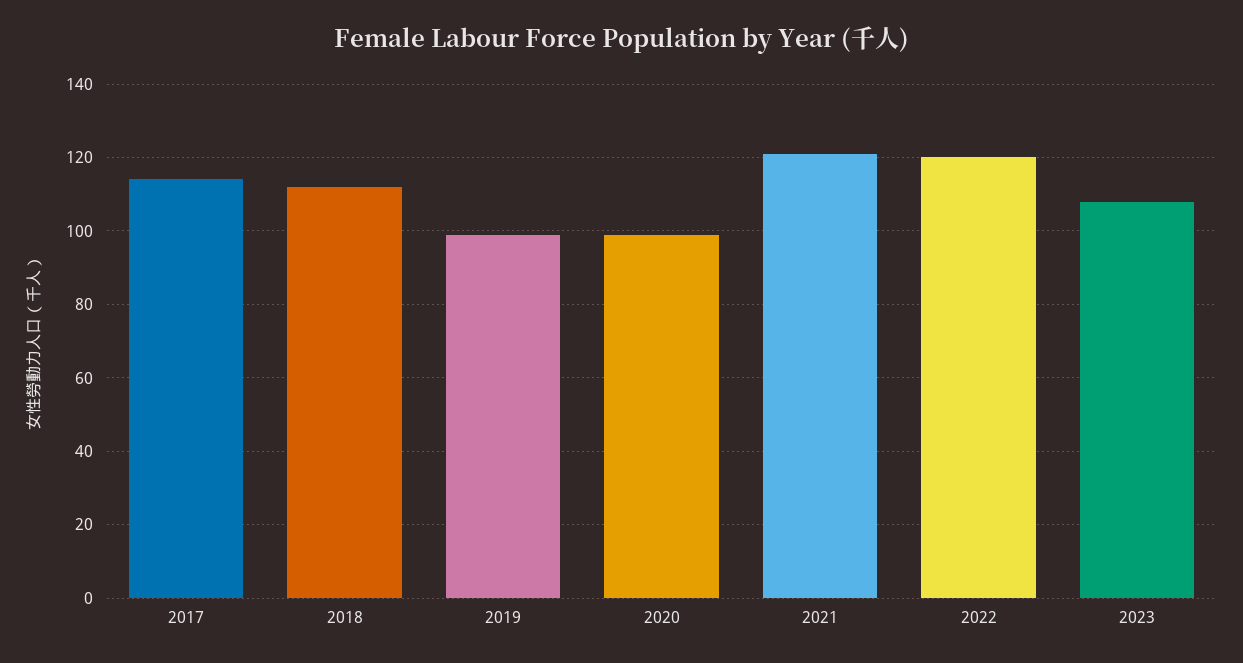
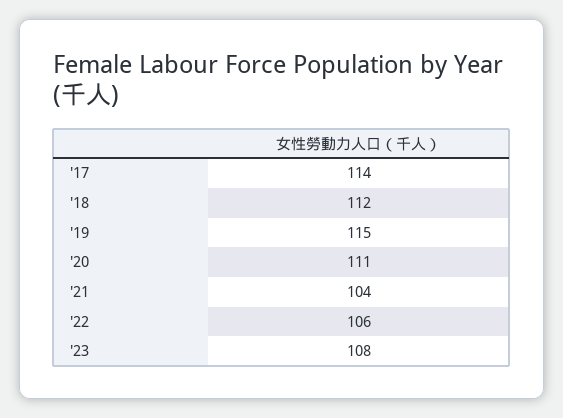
2019: 100 -> 115
2020: 100 -> 111
2021: 120 -> 104
2022: 120 -> 106

